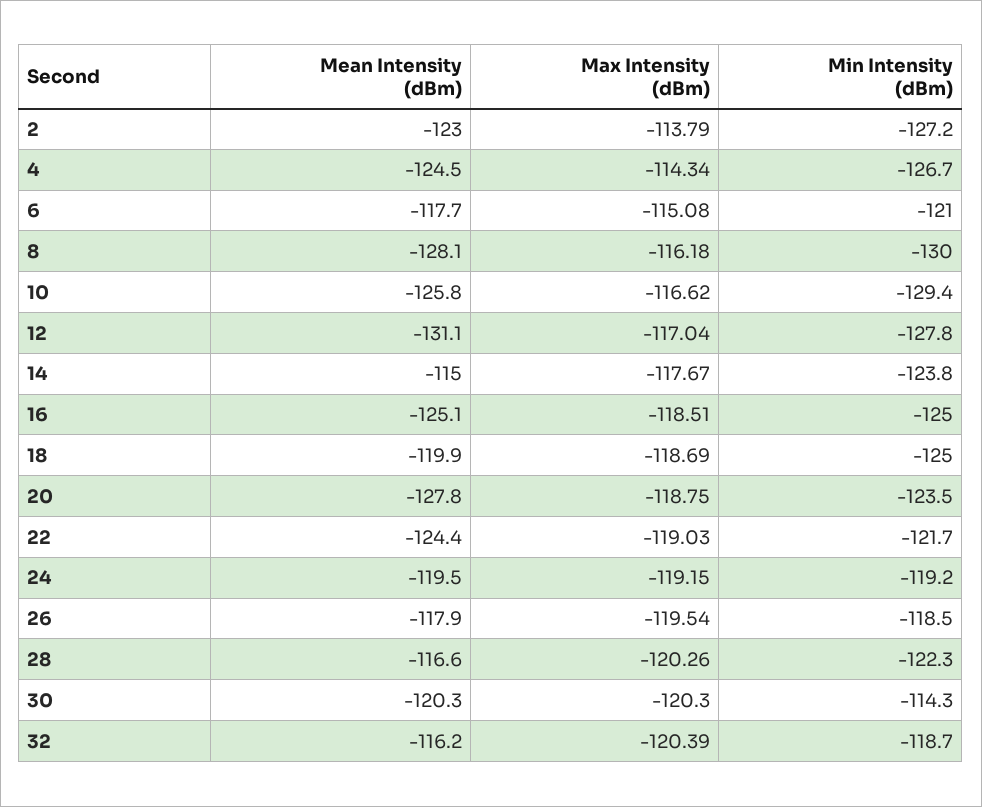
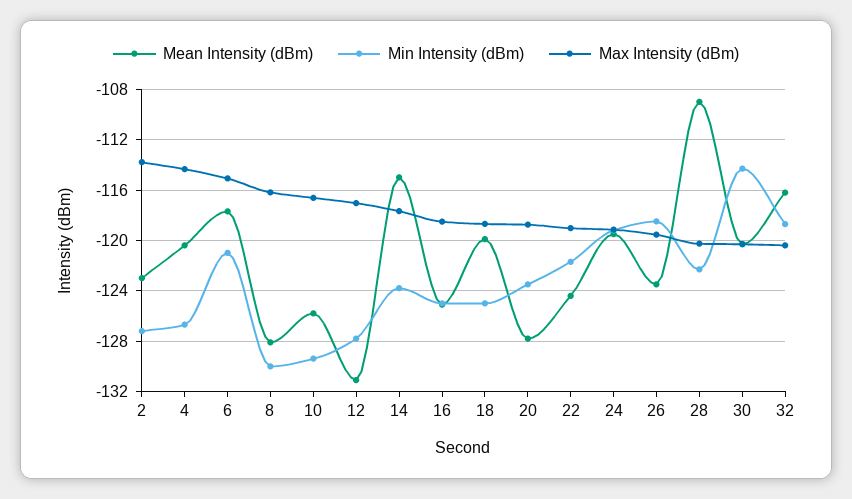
Mean Intensity (dBm), 4: -124.5 -> -120.5
Mean Intensity (dBm), 26: -117.9 -> -123.5
Mean Intensity (dBm), 28: -116.6 -> -109

